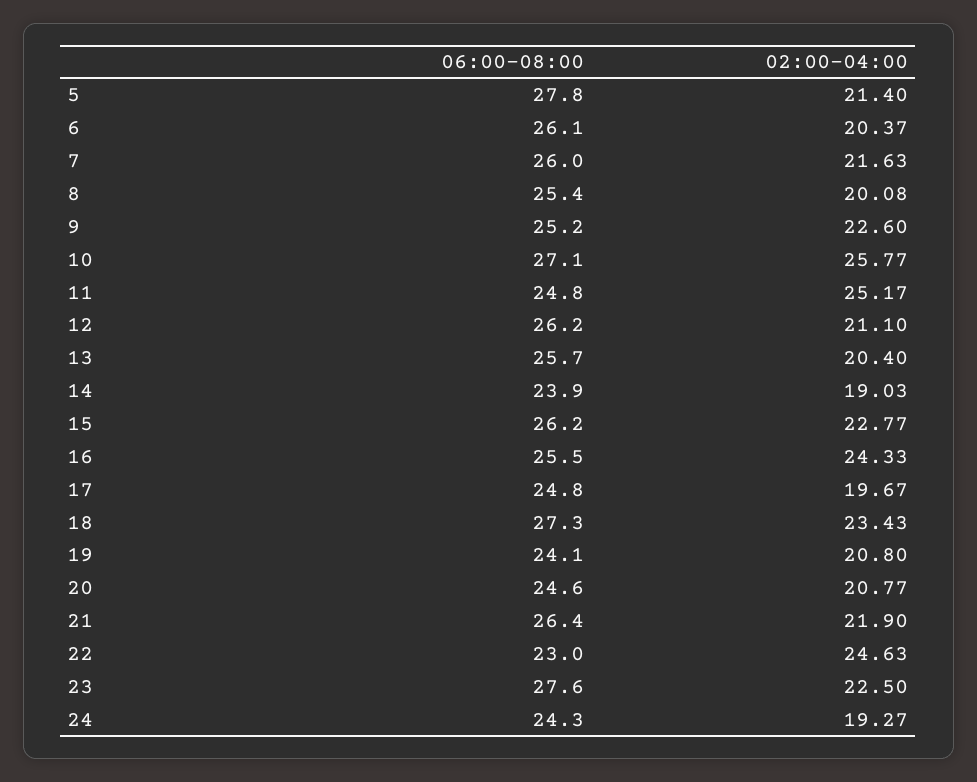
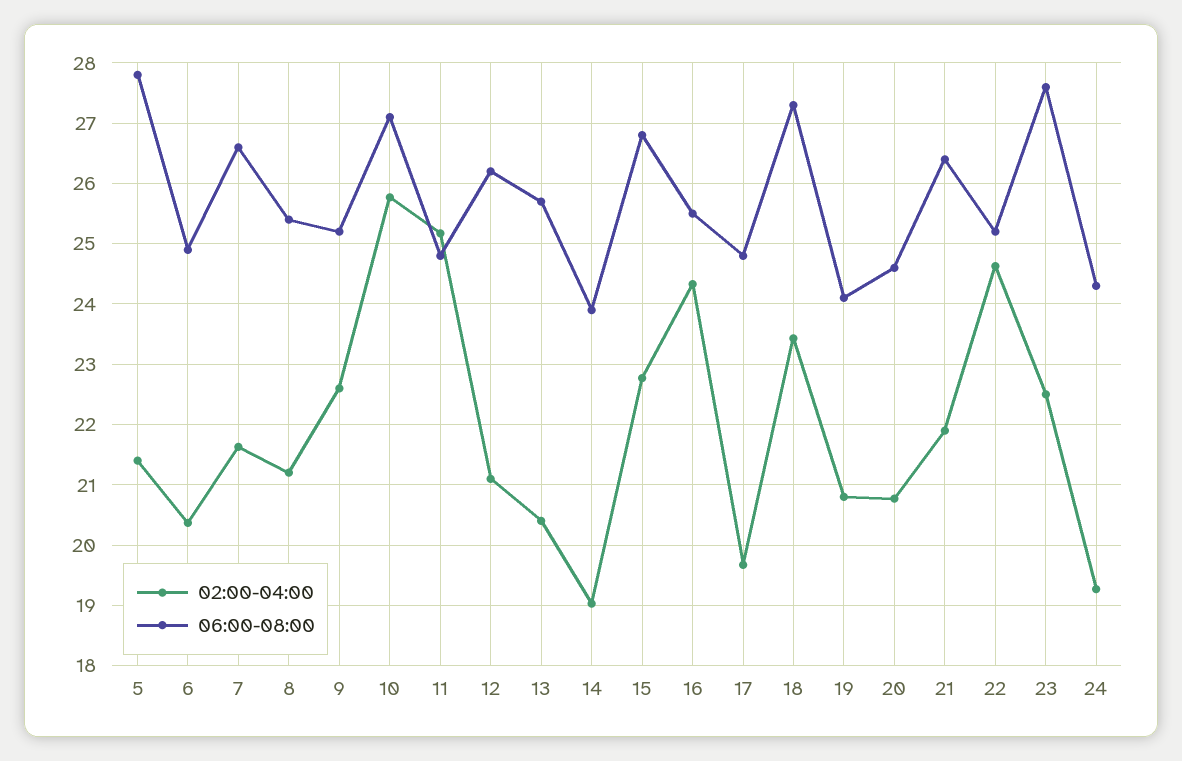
06:00-08:00, 6: 26.1 -> 24.9
06:00-08:00, 7: 26 -> 26.6
02:00-04:00, 8: 20.08 -> 21.2
06:00-08:00, 15: 26.2 -> 26.8
06:00-08:00, 22: 23 -> 25.2

